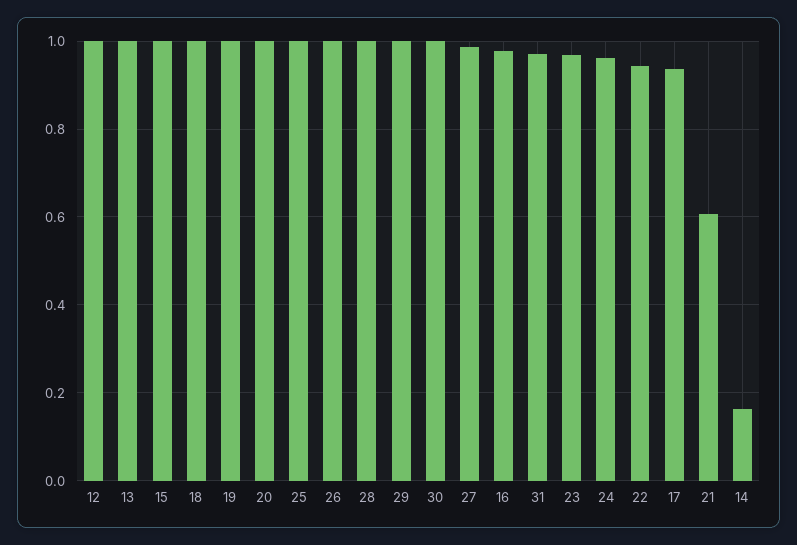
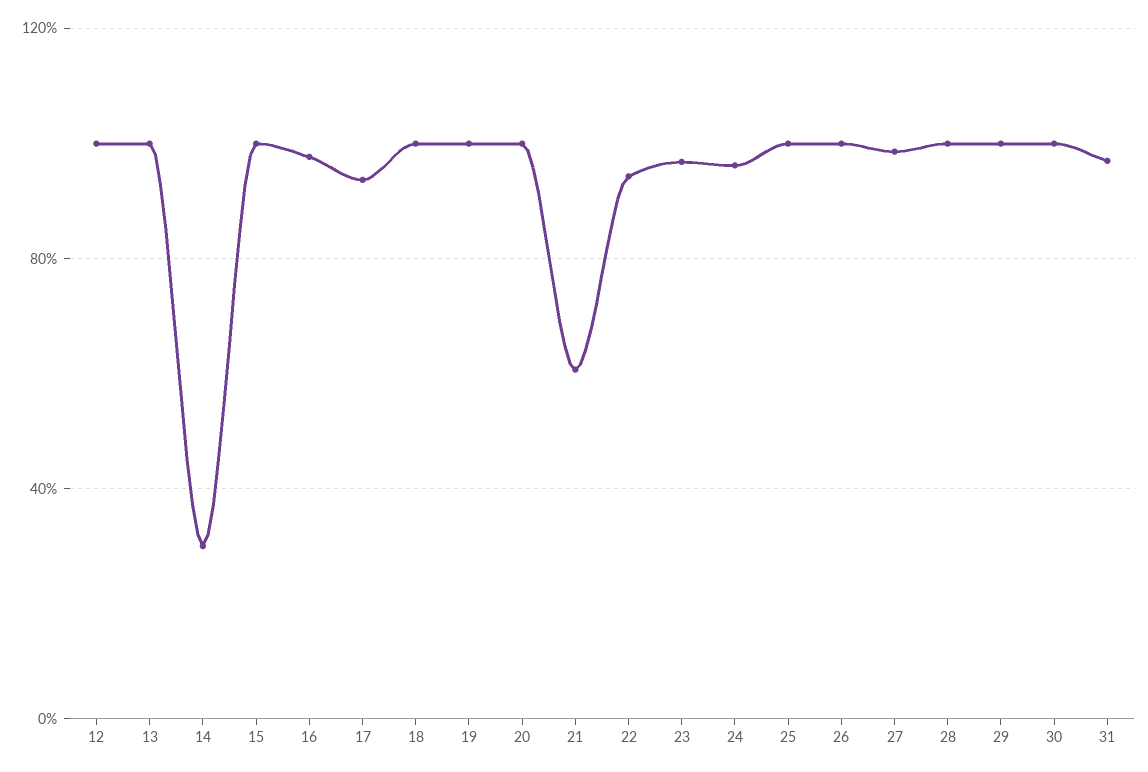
14: 0.16 -> 0.3

